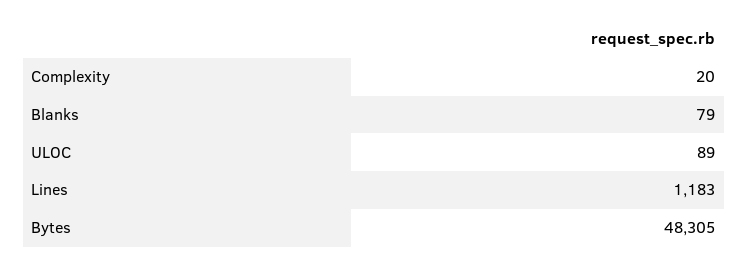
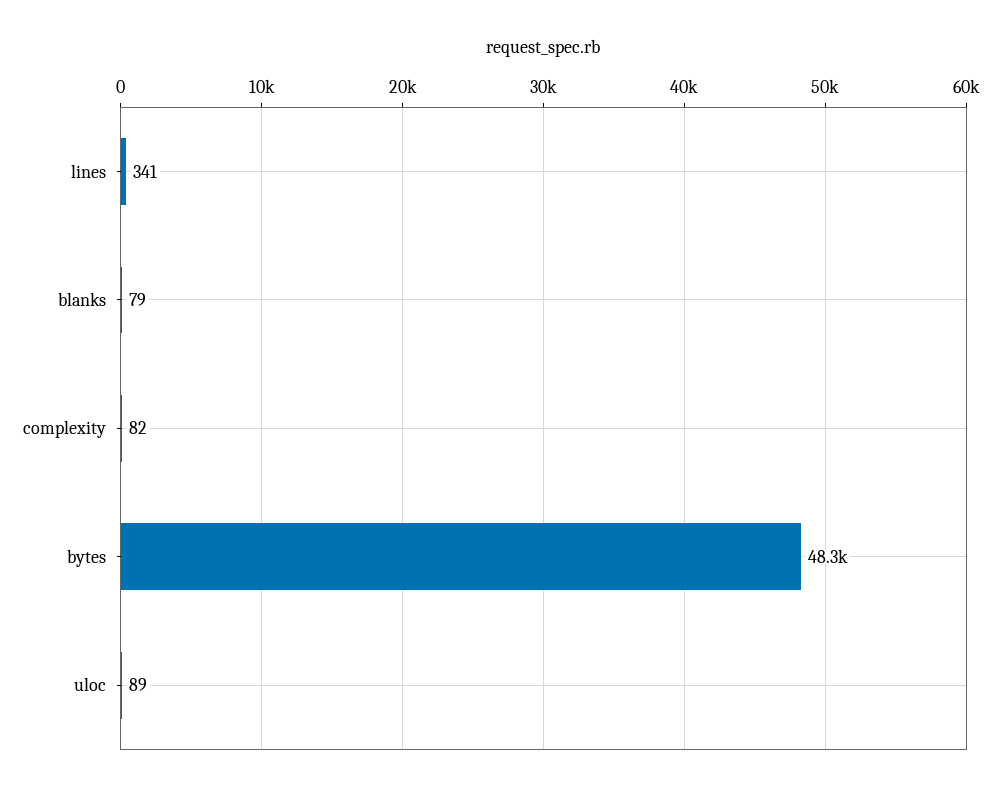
Complexity: 20 -> 82
Lines: 1183 -> 341

